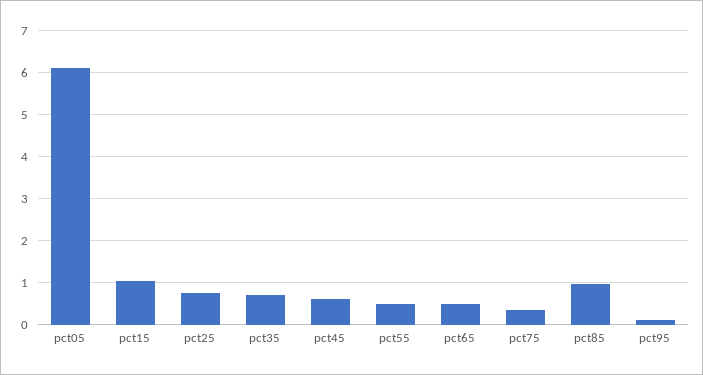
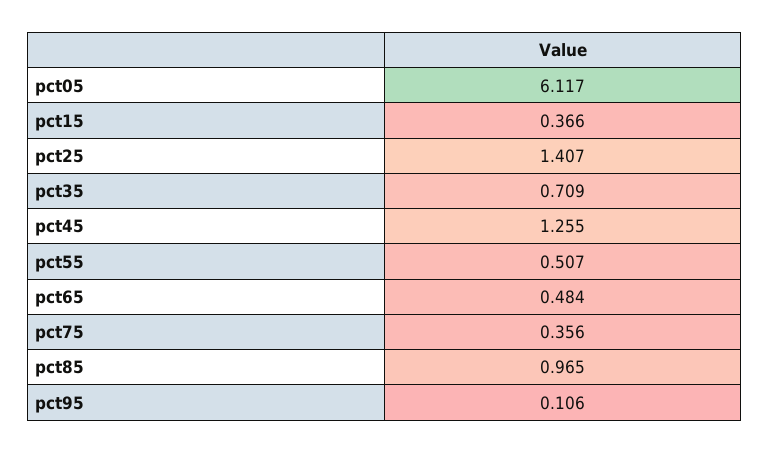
pct15: 1 -> 0.366
pct25: 0.8 -> 1.407
pct45: 0.6 -> 1.255

